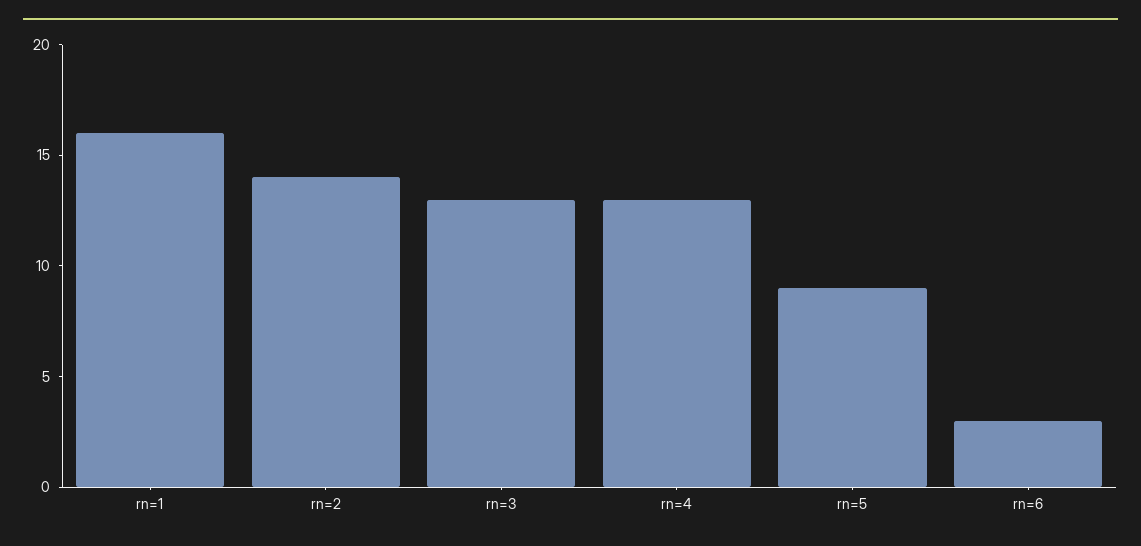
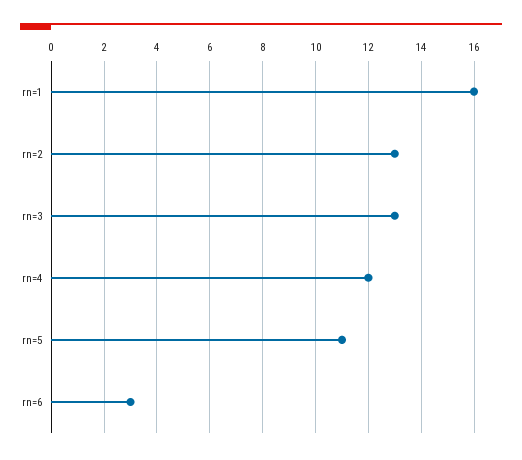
rn=2: 14 -> 13
rn=4: 13 -> 12
rn=5: 9 -> 11

